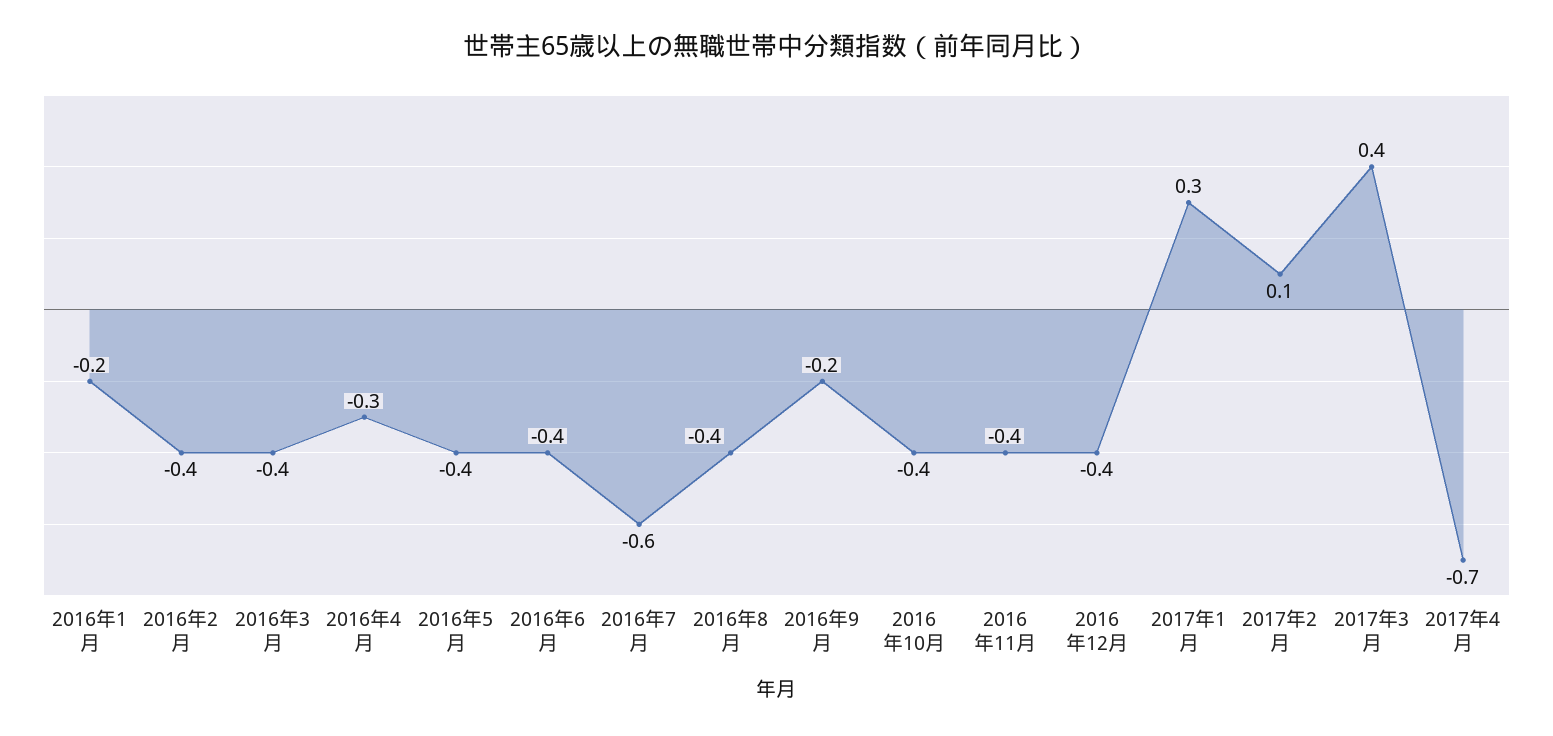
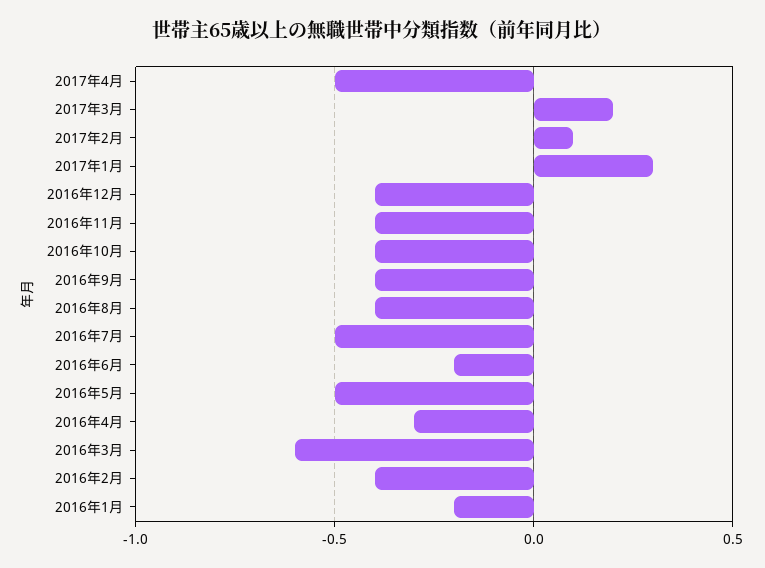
2016年3月: -0.4 -> -0.6
2016年5月: -0.4 -> -0.5
2016年6月: -0.4 -> -0.2
2016年7月: -0.6 -> -0.5
2016年9月: -0.2 -> -0.4
2017年3月: 0.4 -> 0.2
2017年4月: -0.7 -> -0.5

